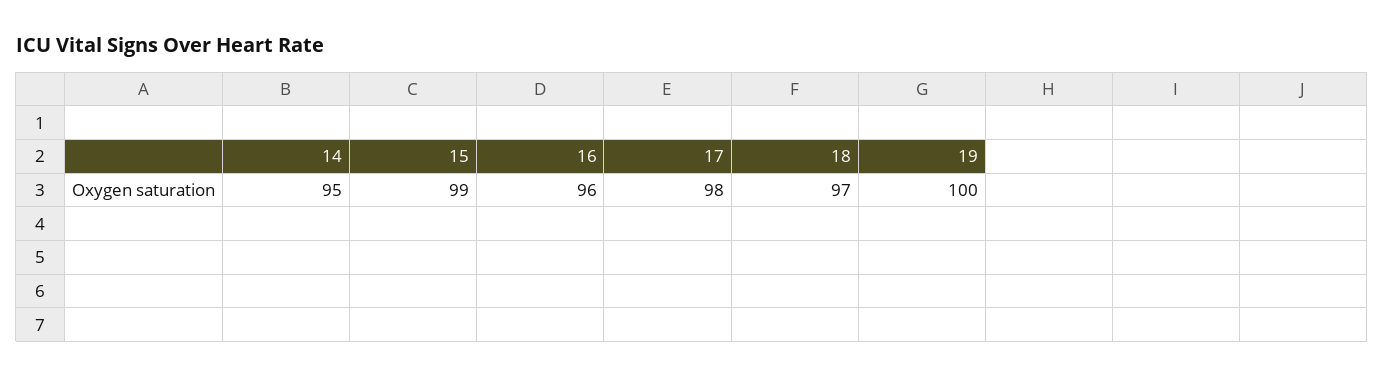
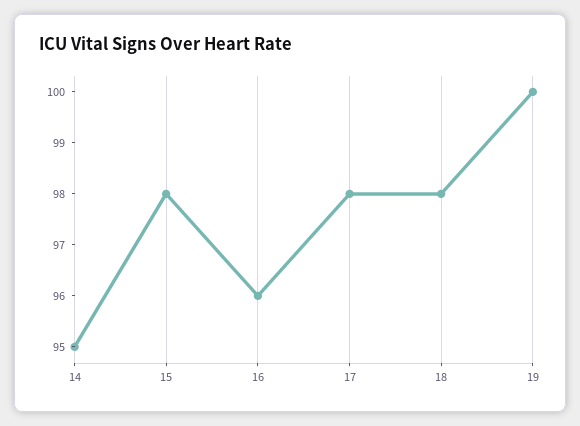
15: 99 -> 98
18: 97 -> 98

